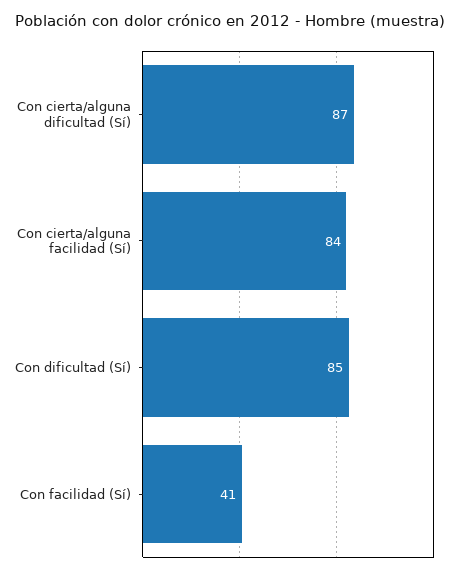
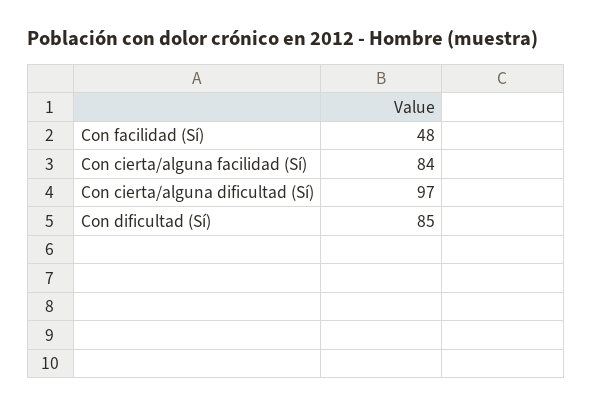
Con cierta/alguna dificultad (Sí): 87 -> 97
Con facilidad (Sí): 41 -> 48

